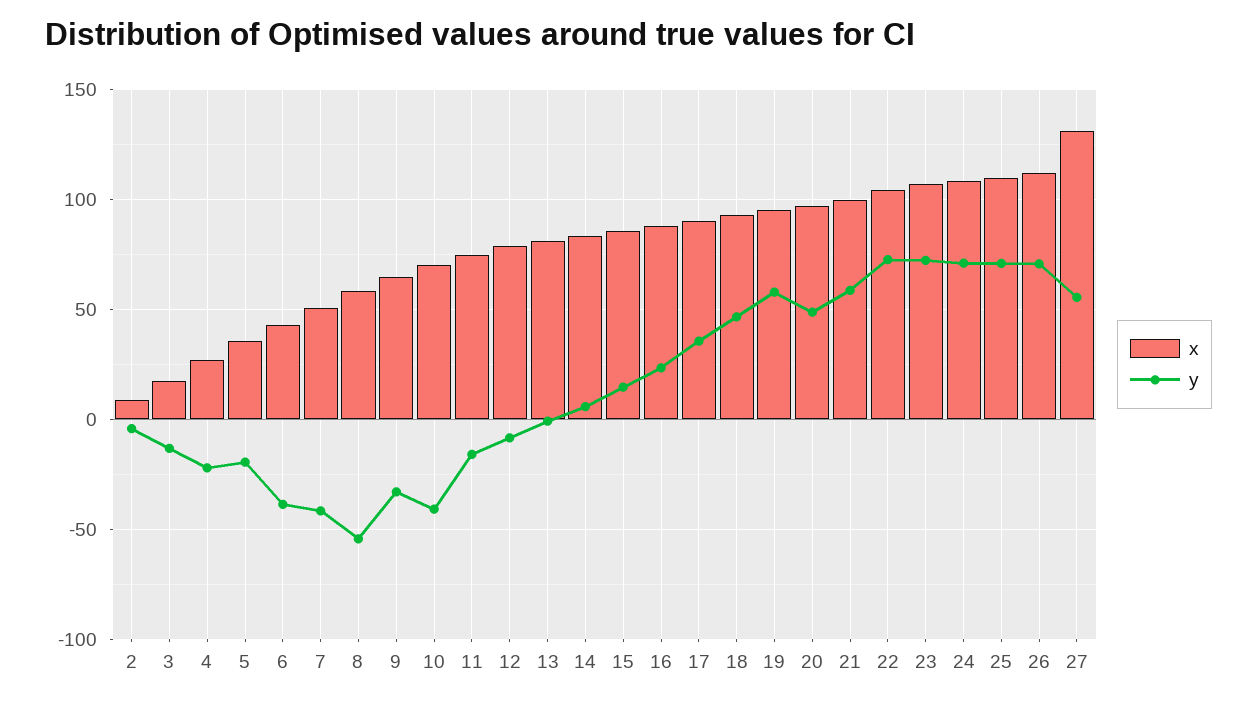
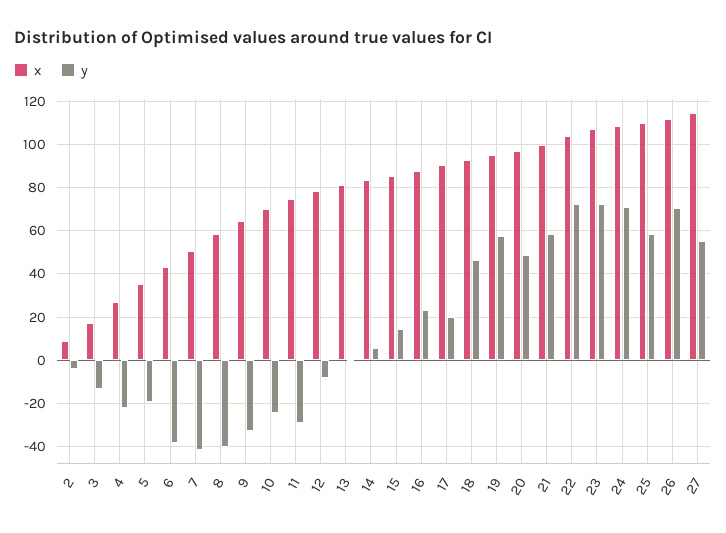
y, 8: -55 -> -40
y, 10: -40 -> -25
y, 11: -15 -> -30
y, 17: 35 -> 20
y, 25: 70 -> 60
x, 27: 130 -> 115

